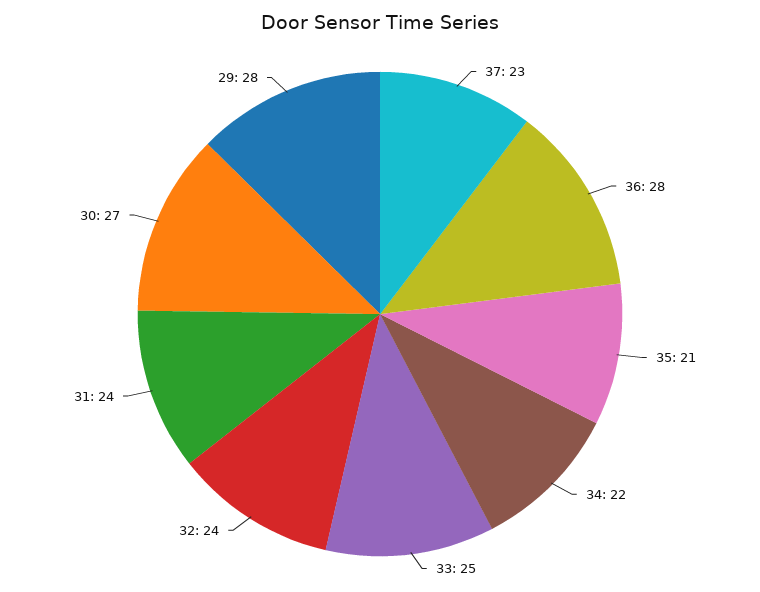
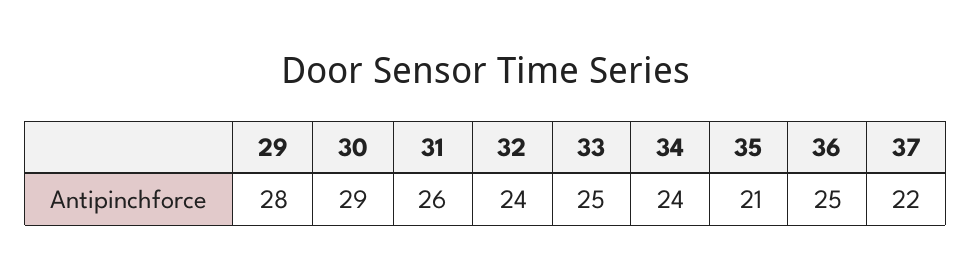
37: 23 -> 22
36: 28 -> 25
34: 22 -> 24
31: 24 -> 26
30: 27 -> 29

